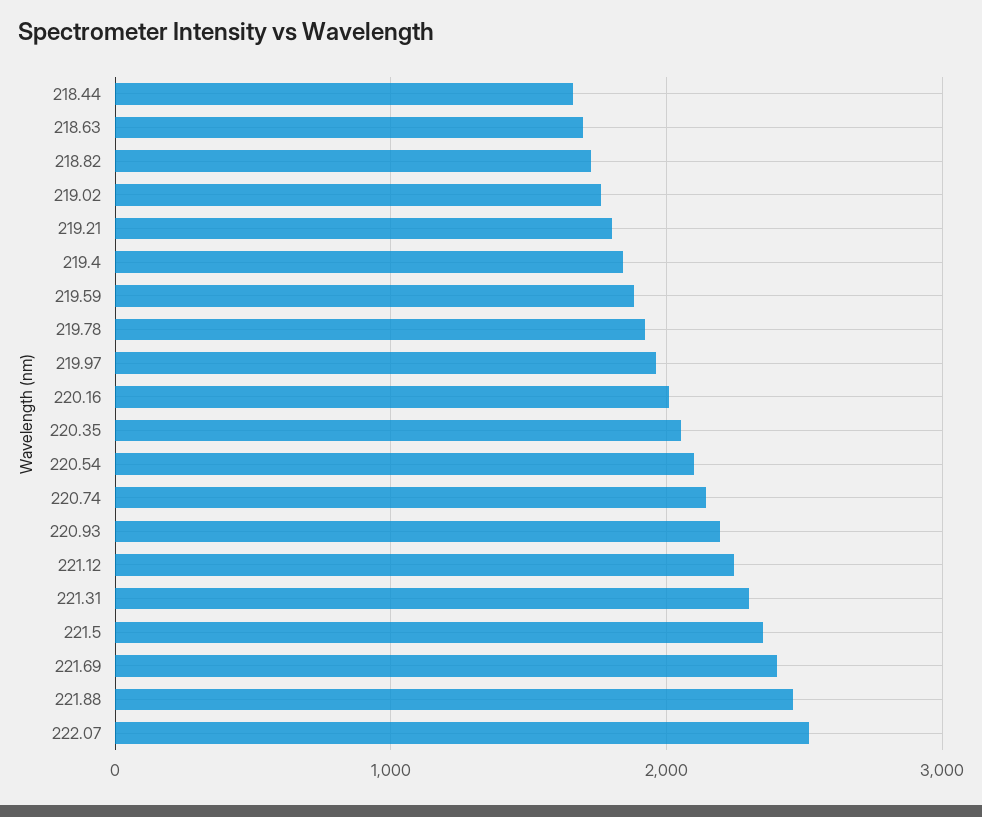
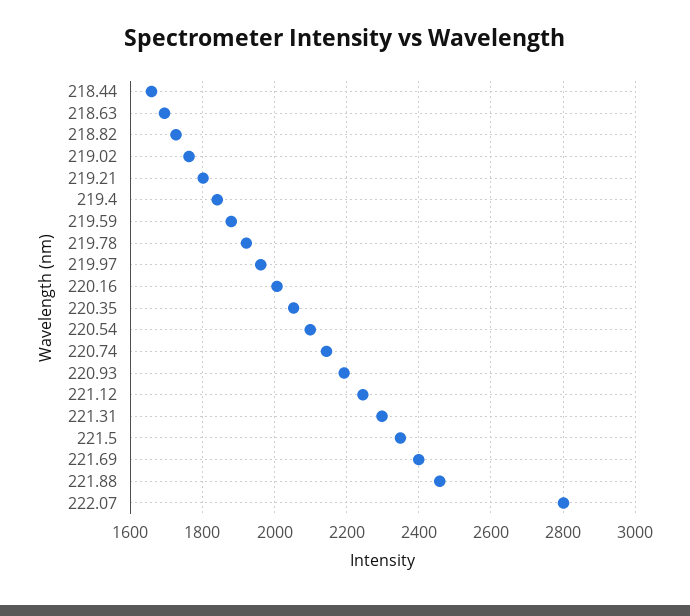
222.07: 2500 -> 2800

